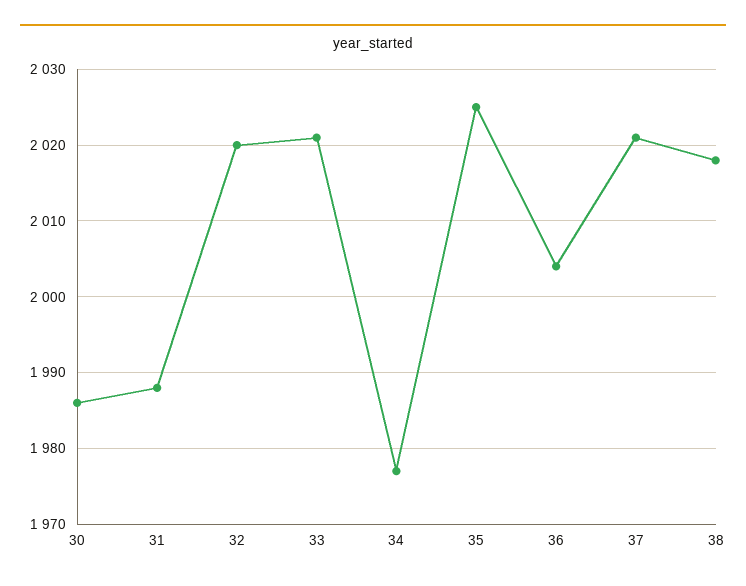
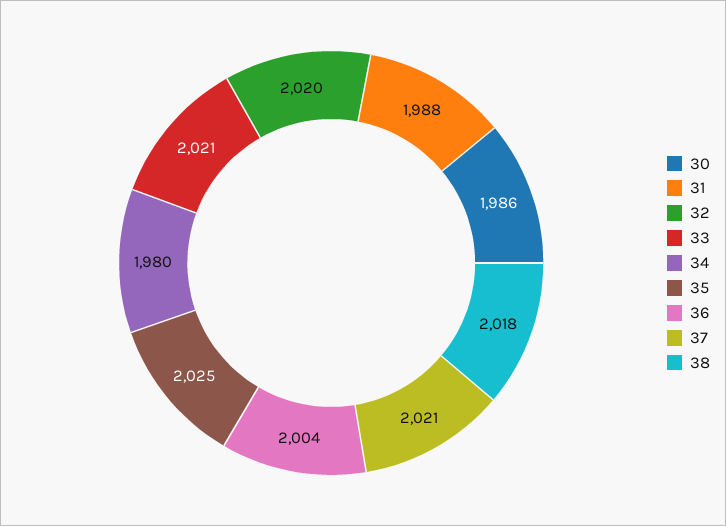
34: 1977 -> 1980

